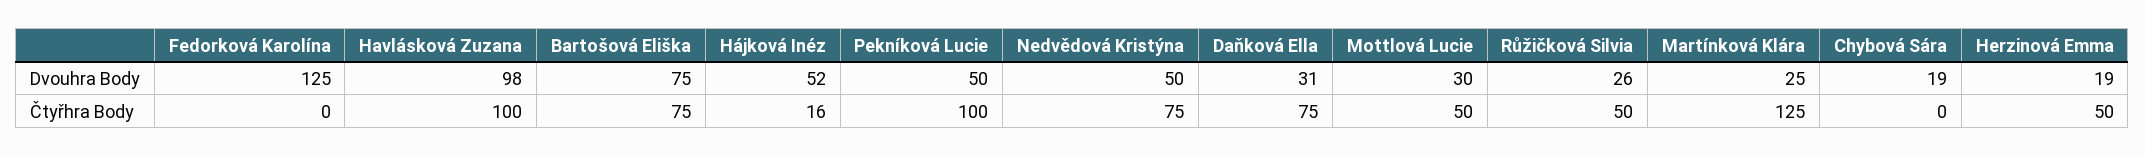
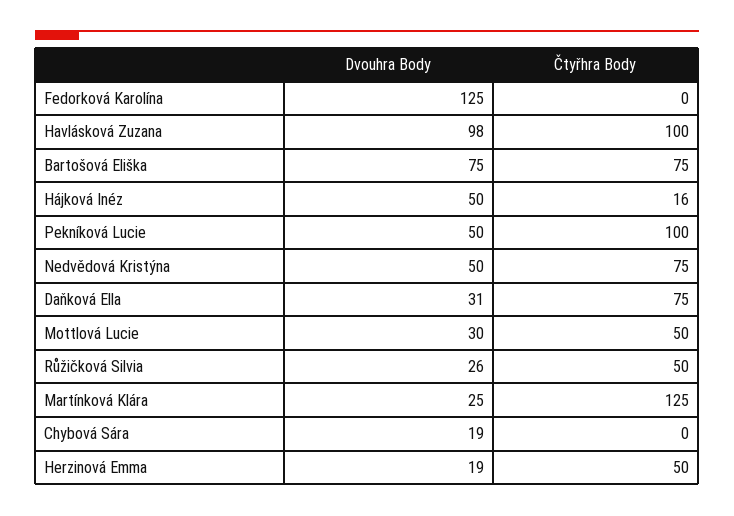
Hájková Inéz, Dvouhra Body: 52 -> 50

